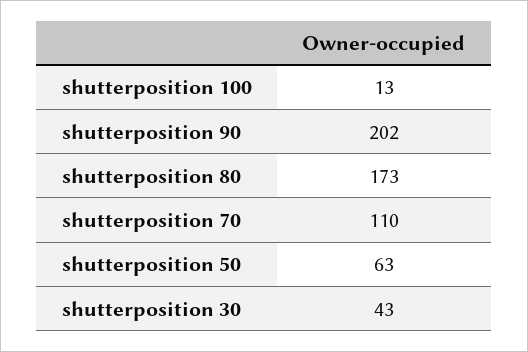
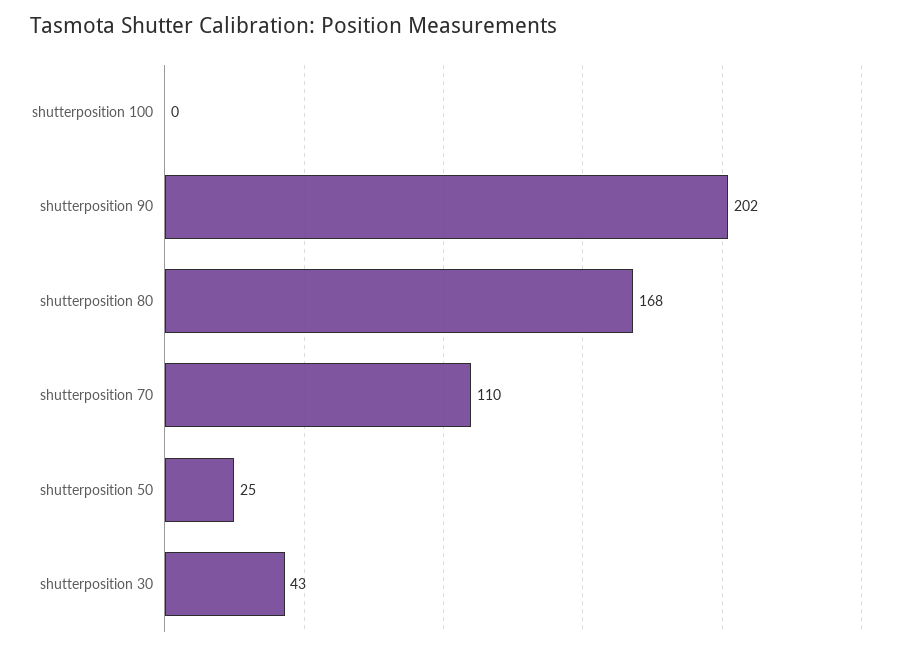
shutterposition 100: 13 -> 0
shutterposition 80: 173 -> 168
shutterposition 50: 63 -> 25

